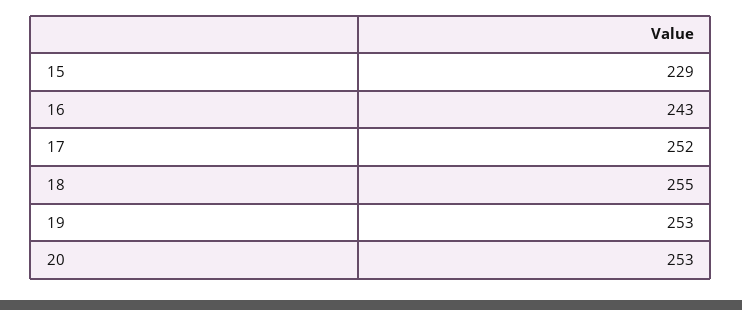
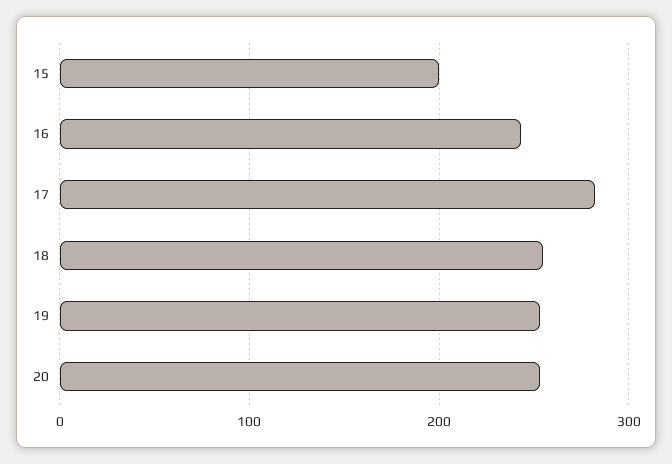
15: 229 -> 200
17: 252 -> 280

